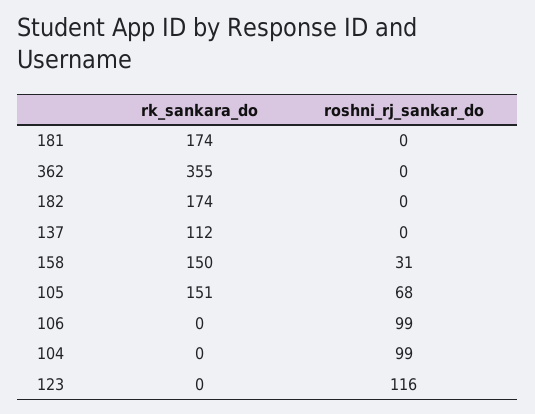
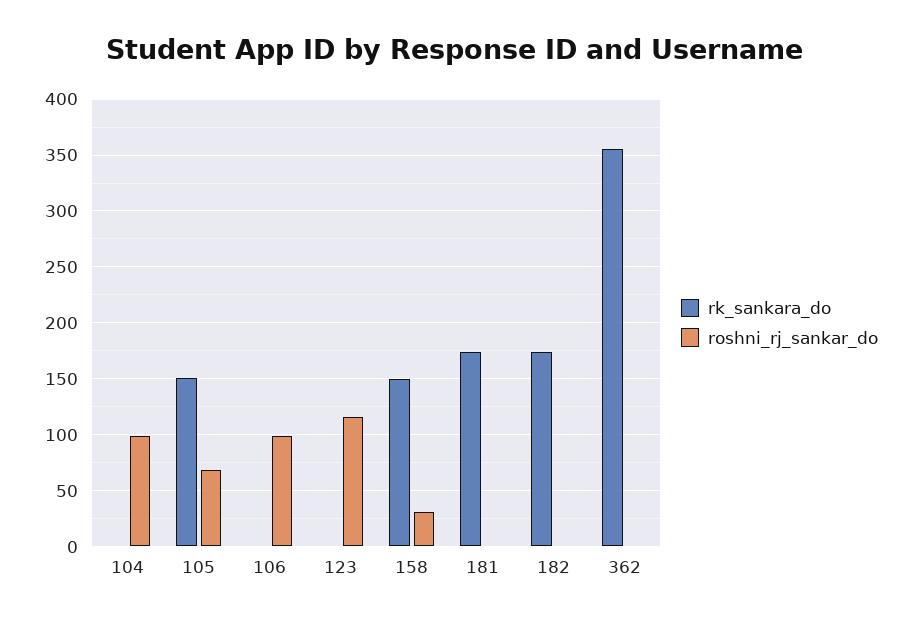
rk_sankara_do, 137: 112 -> none
roshni_rj_sankar_do, 137: 0 -> none

